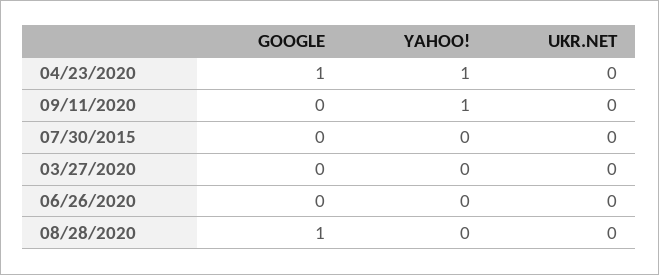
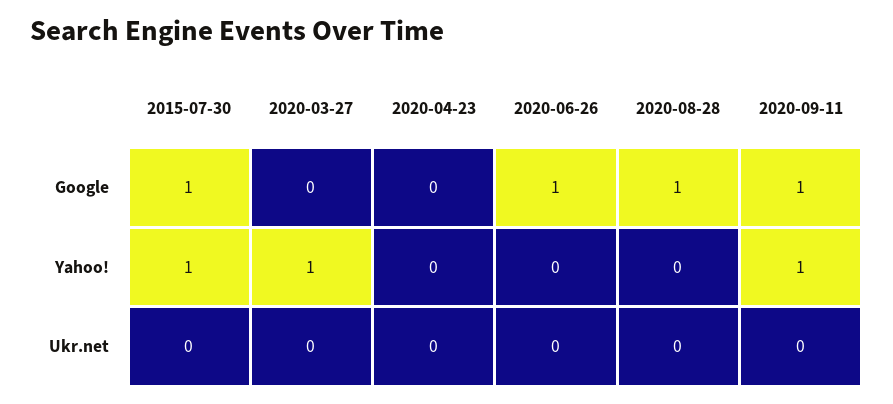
GOOGLE, 04/23/2020: 1 -> 0
YAHOO!, 04/23/2020: 1 -> 0
GOOGLE, 09/11/2020: 0 -> 1
GOOGLE, 07/30/2015: 0 -> 1
YAHOO!, 07/30/2015: 0 -> 1
YAHOO!, 03/27/2020: 0 -> 1
GOOGLE, 06/26/2020: 0 -> 1

